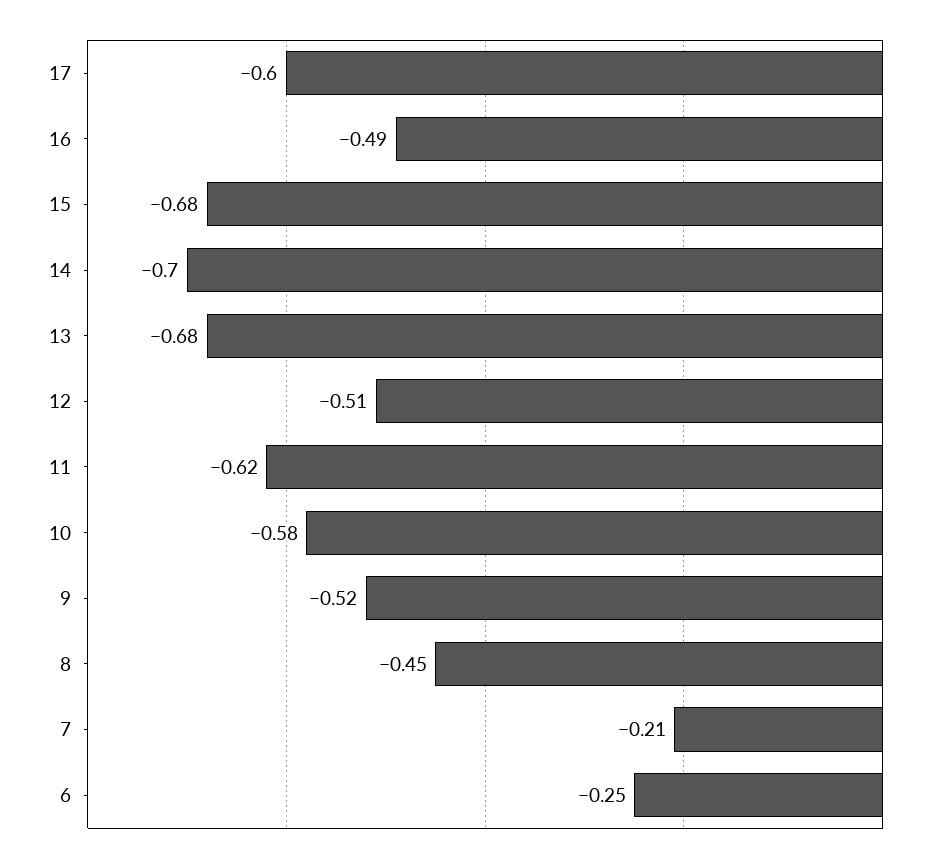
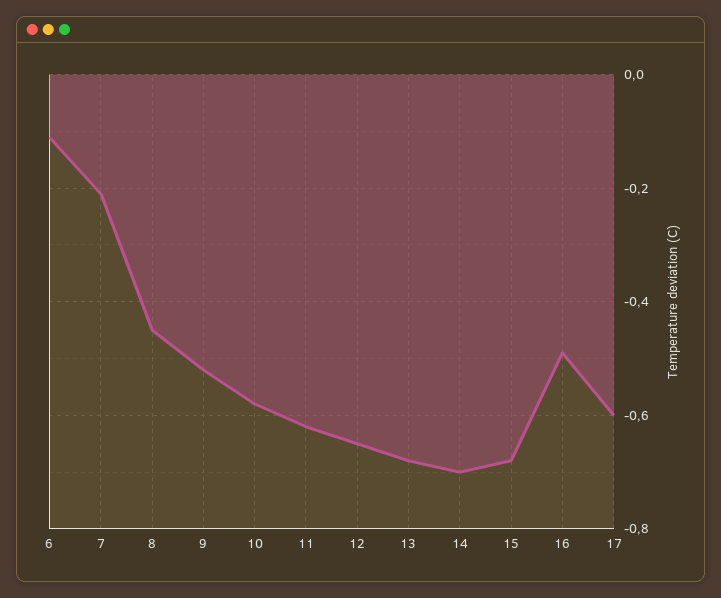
12: -0.51 -> -0.65
6: -0.25 -> -0.1

